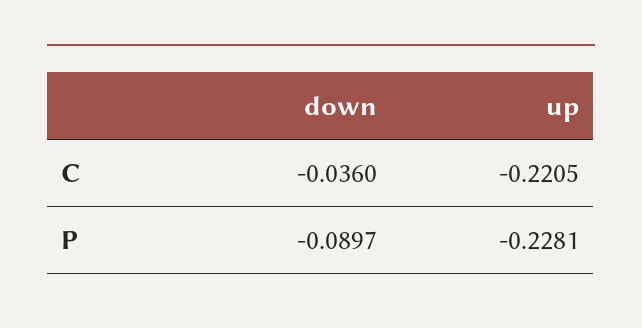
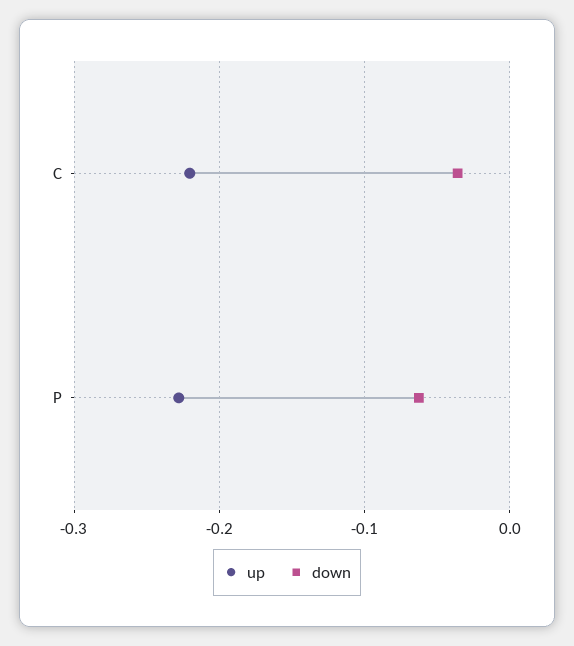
down, P: -0.0897 -> -0.06

